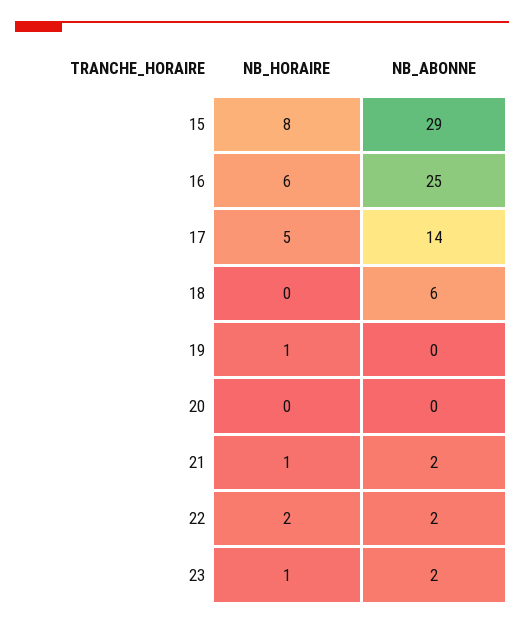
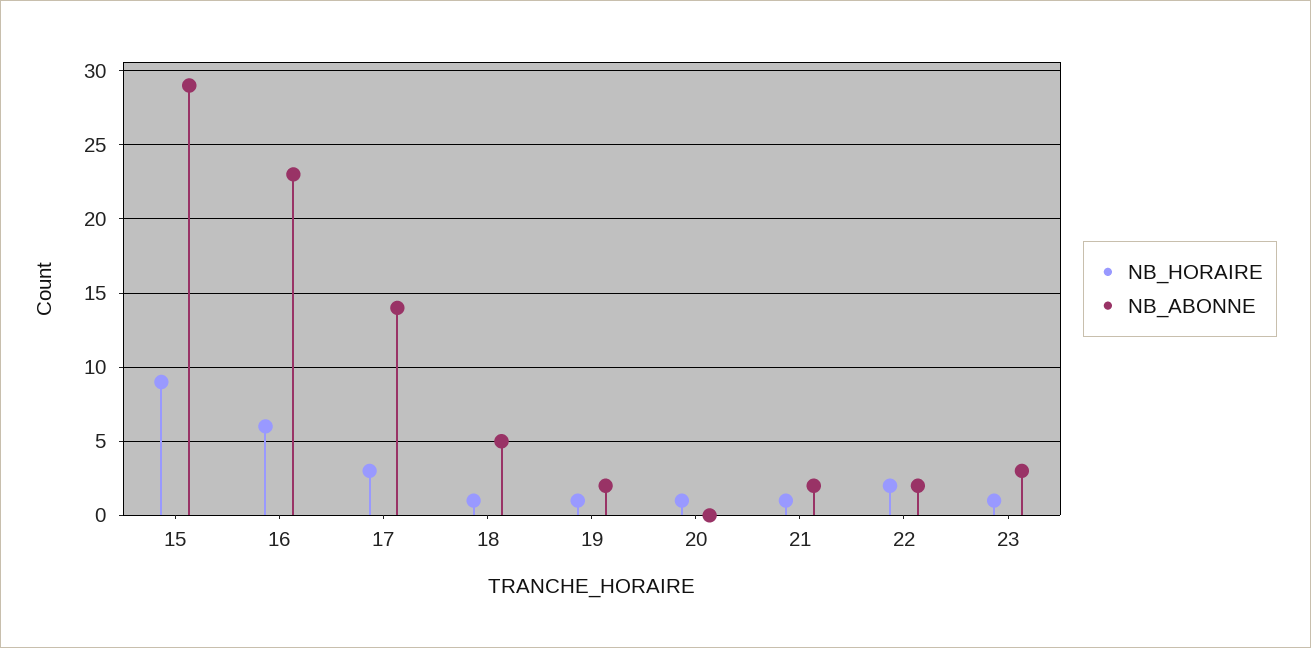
NB_HORAIRE, 15: 8 -> 9
NB_ABONNE, 16: 25 -> 23
NB_HORAIRE, 17: 5 -> 3
NB_HORAIRE, 18: 0 -> 1
NB_ABONNE, 18: 6 -> 5
NB_ABONNE, 19: 0 -> 2
NB_HORAIRE, 20: 0 -> 1
NB_ABONNE, 23: 2 -> 3

